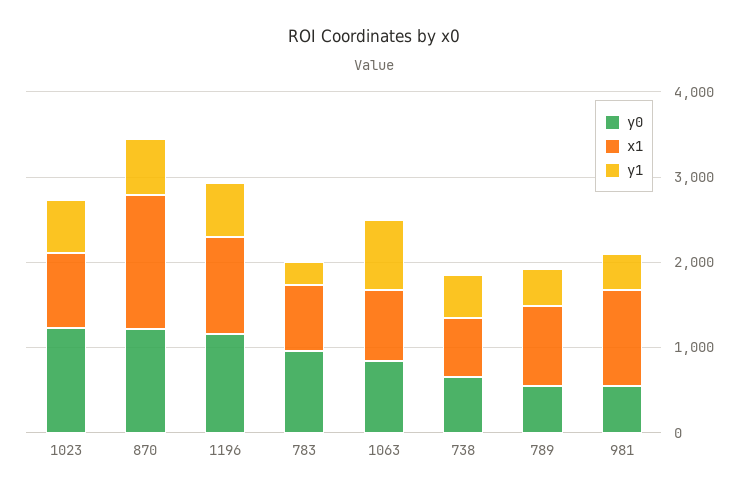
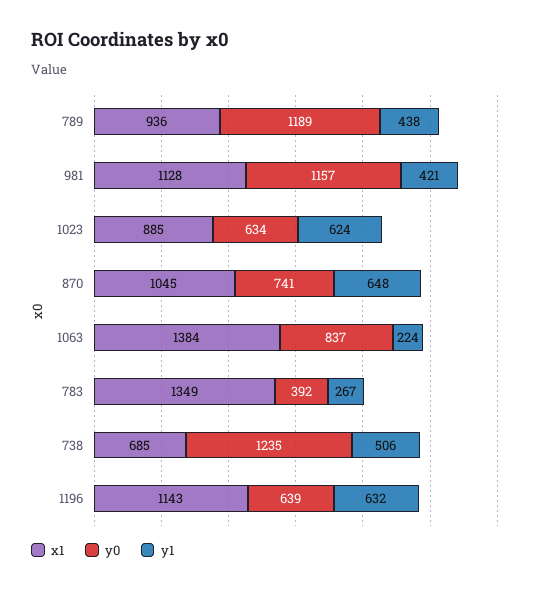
y0, 1023: 1200 -> 634
y0, 870: 1200 -> 741
x1, 870: 1600 -> 1045
y0, 1196: 1200 -> 639
y0, 783: 1000 -> 392
x1, 783: 800 -> 1349
x1, 1063: 800 -> 1384
y1, 1063: 800 -> 224
y0, 738: 600 -> 1235
y0, 789: 600 -> 1189
y0, 981: 600 -> 1157

